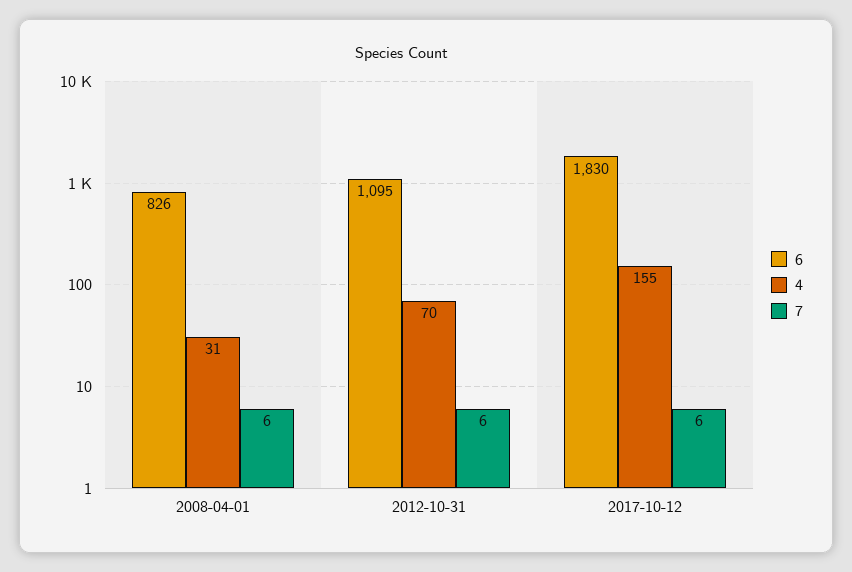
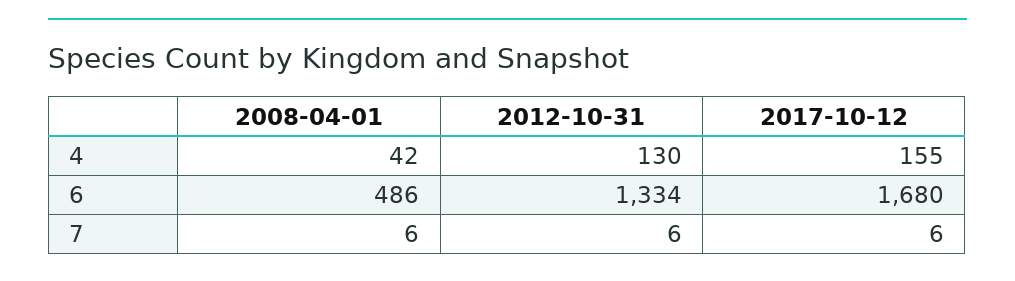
6, 2008-04-01: 826 -> 486
4, 2008-04-01: 31 -> 42
6, 2012-10-31: 1095 -> 1334
4, 2012-10-31: 70 -> 130
6, 2017-10-12: 1830 -> 1680

